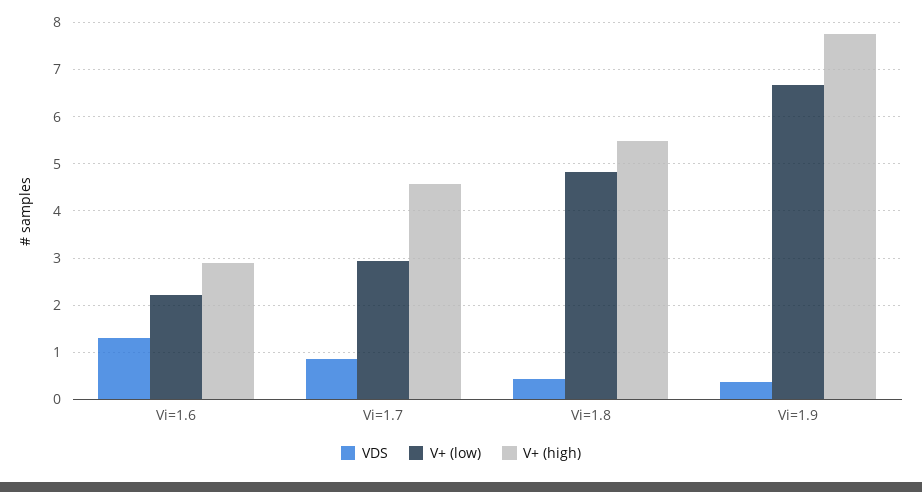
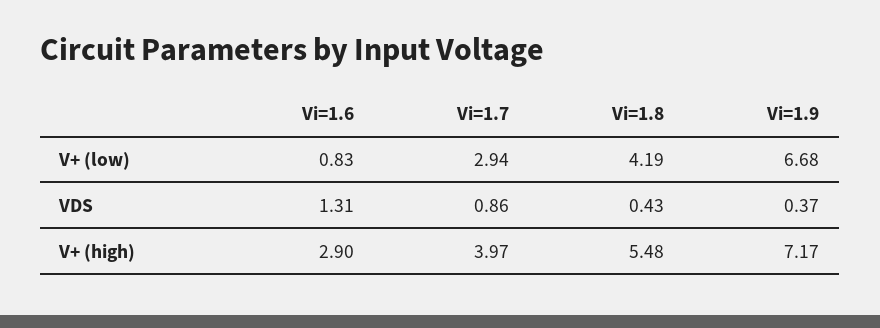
V+ (low), Vi=1.6: 2.2 -> 0.83
V+ (high), Vi=1.7: 4.6 -> 3.97
V+ (low), Vi=1.8: 4.8 -> 4.19
V+ (high), Vi=1.9: 7.8 -> 7.17

